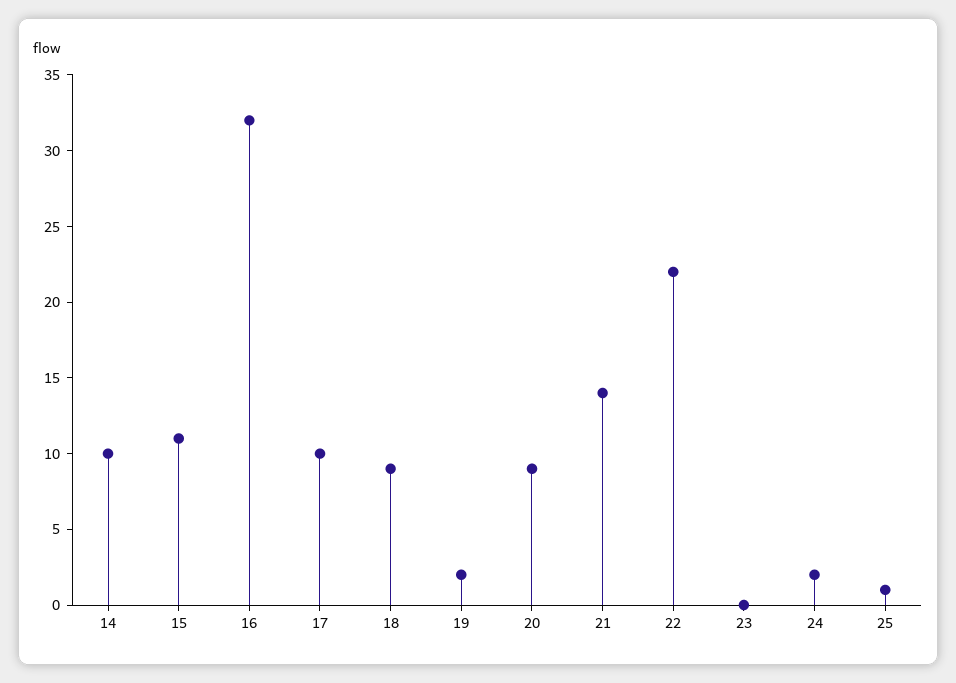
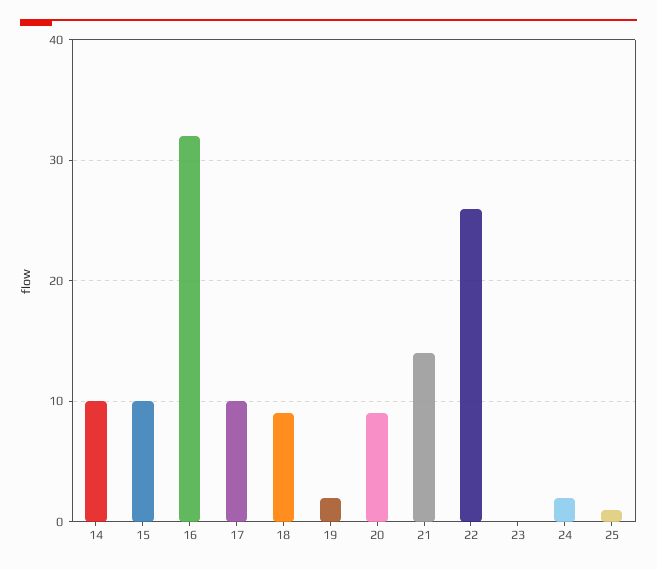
15: 11 -> 10
22: 22 -> 26

